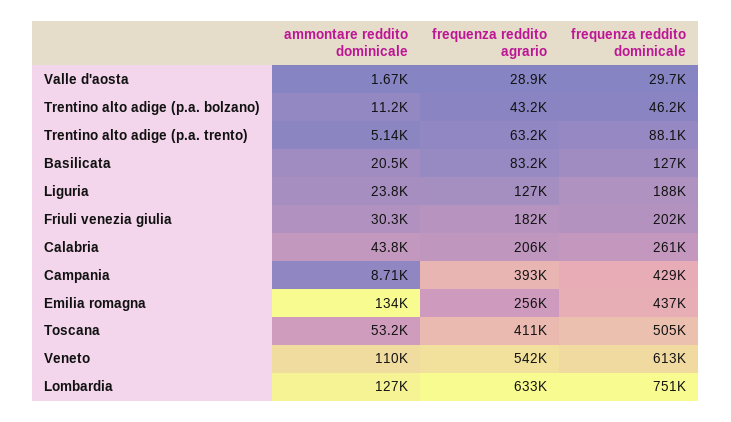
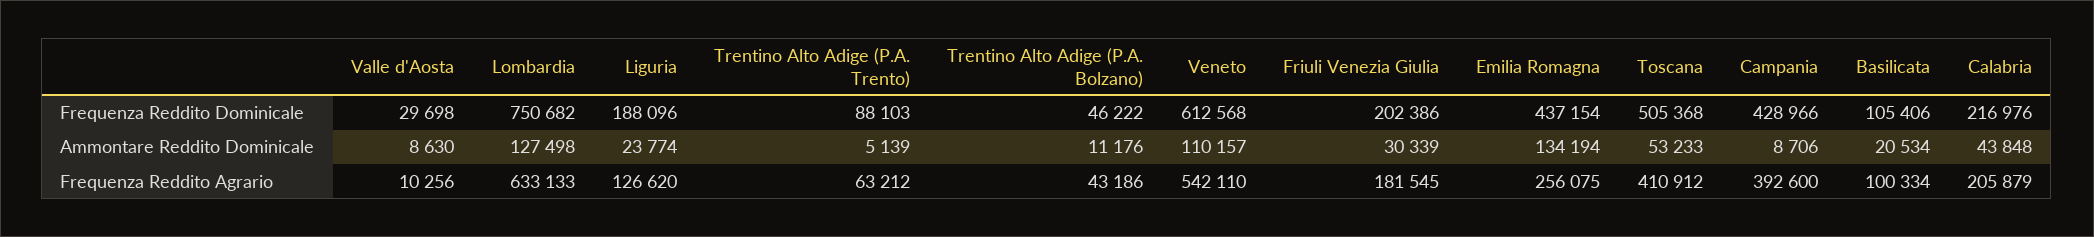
ammontare reddito dominicale, Valle d'aosta: 1670 -> 8630
frequenza reddito agrario, Valle d'aosta: 28900 -> 10256
frequenza reddito agrario, Basilicata: 83200 -> 100334
frequenza reddito dominicale, Basilicata: 127000 -> 105406
frequenza reddito dominicale, Calabria: 261000 -> 216976

